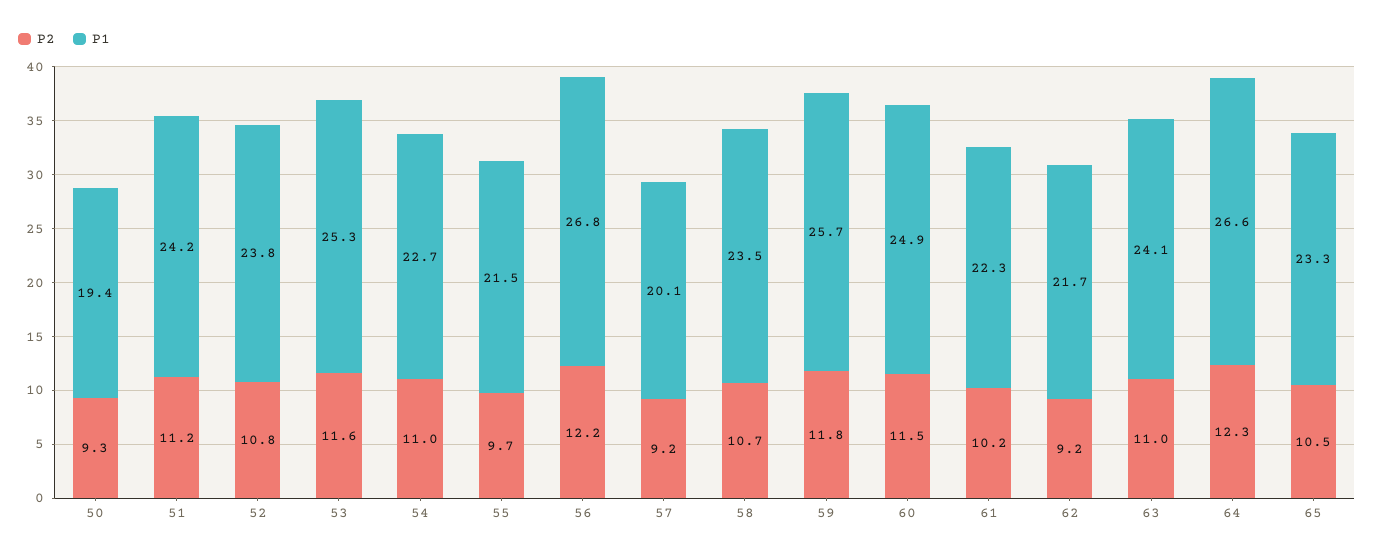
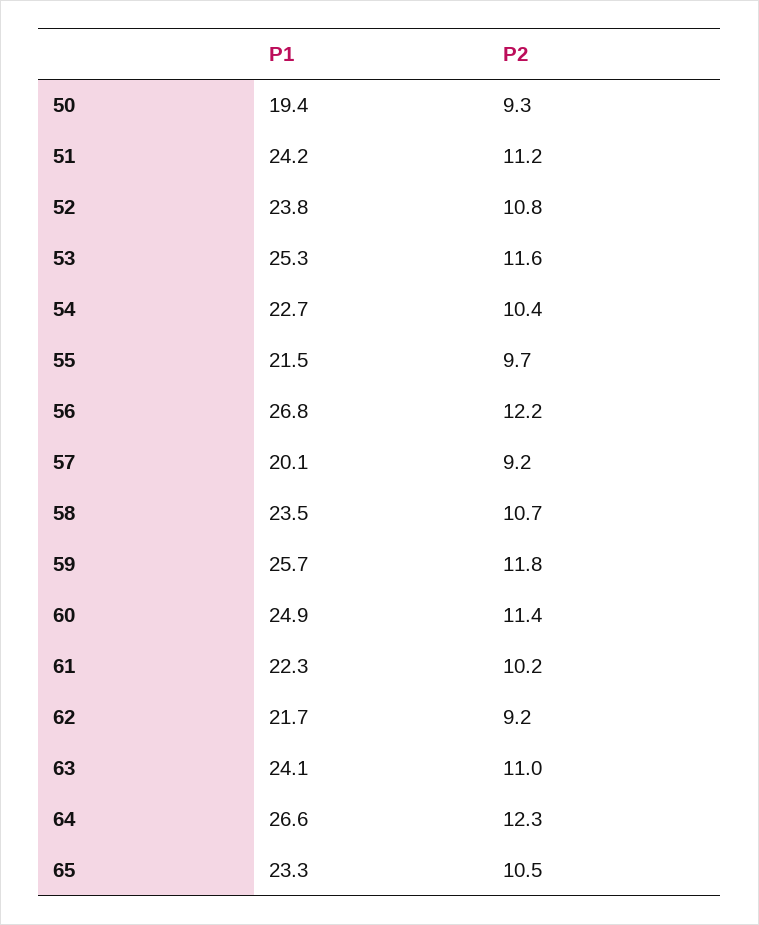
P2, 54: 11 -> 10.4
P2, 60: 11.5 -> 11.4

